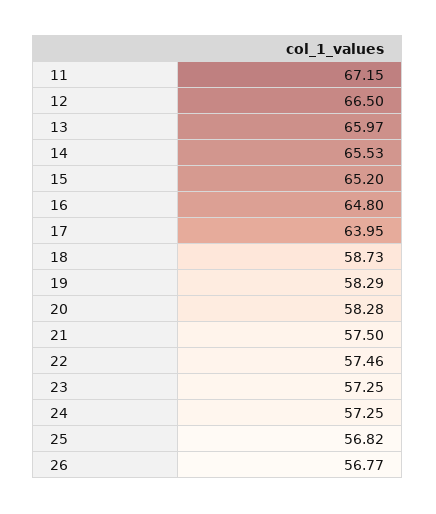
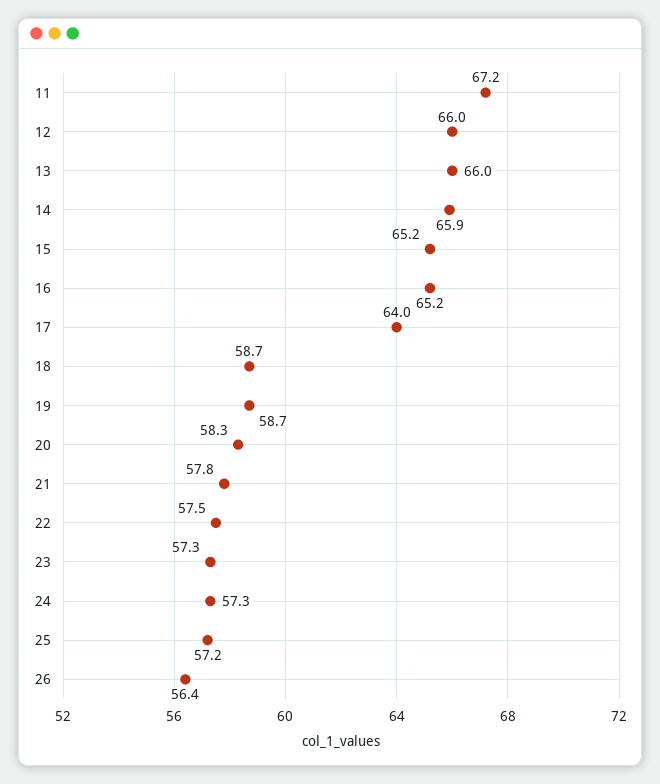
12: 66.5 -> 66
14: 65.53 -> 65.9
16: 64.8 -> 65.2
19: 58.29 -> 58.7
21: 57.5 -> 57.8
25: 56.82 -> 57.2
26: 56.77 -> 56.4

